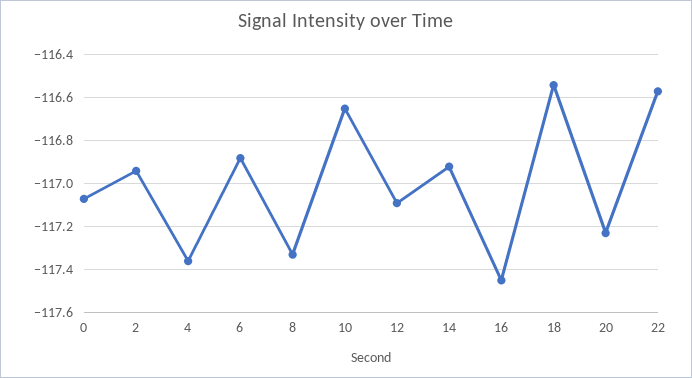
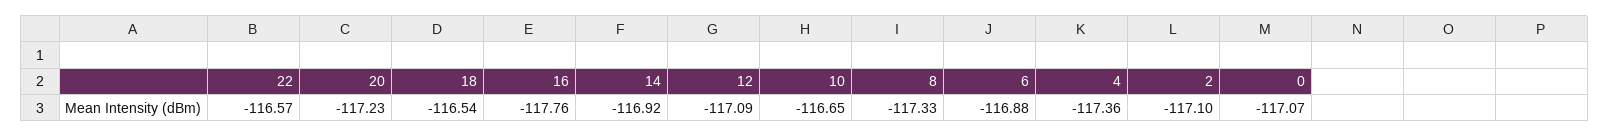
2: -116.95 -> -117.1
16: -117.45 -> -117.76

